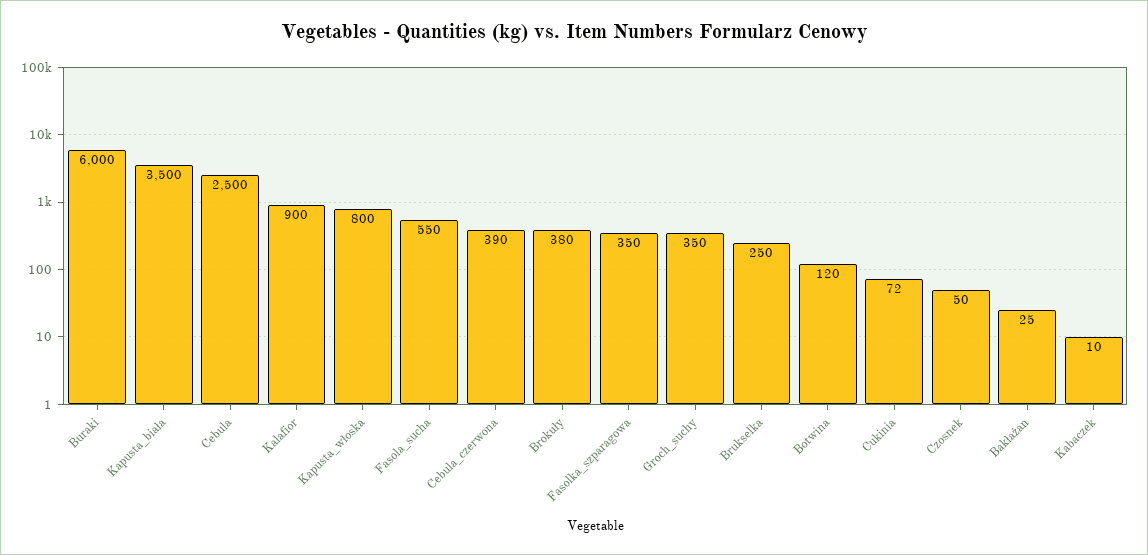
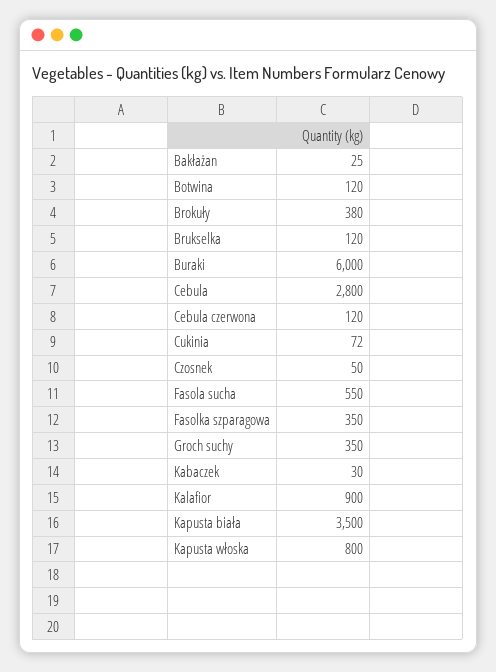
Cebula: 2500 -> 2800
Cebula_czerwona: 390 -> 120
Brukselka: 250 -> 120
Kabaczek: 10 -> 30

